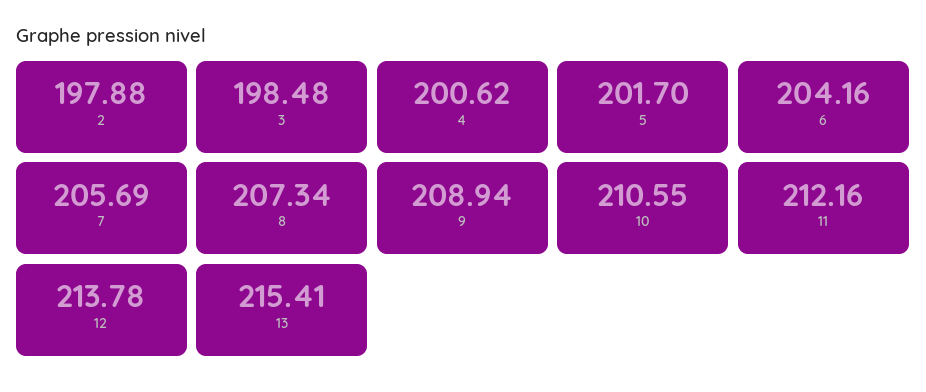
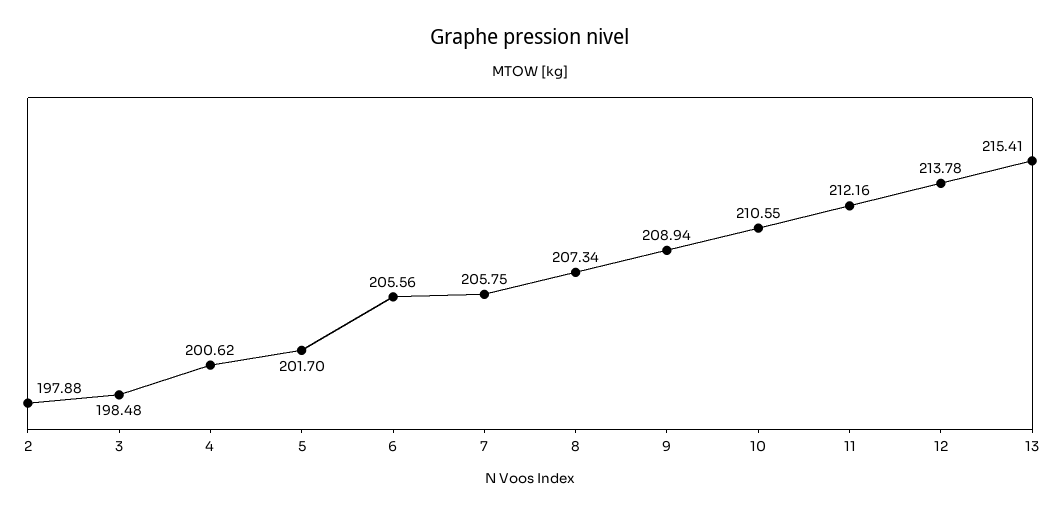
6: 204.16 -> 205.56
7: 205.69 -> 205.75

